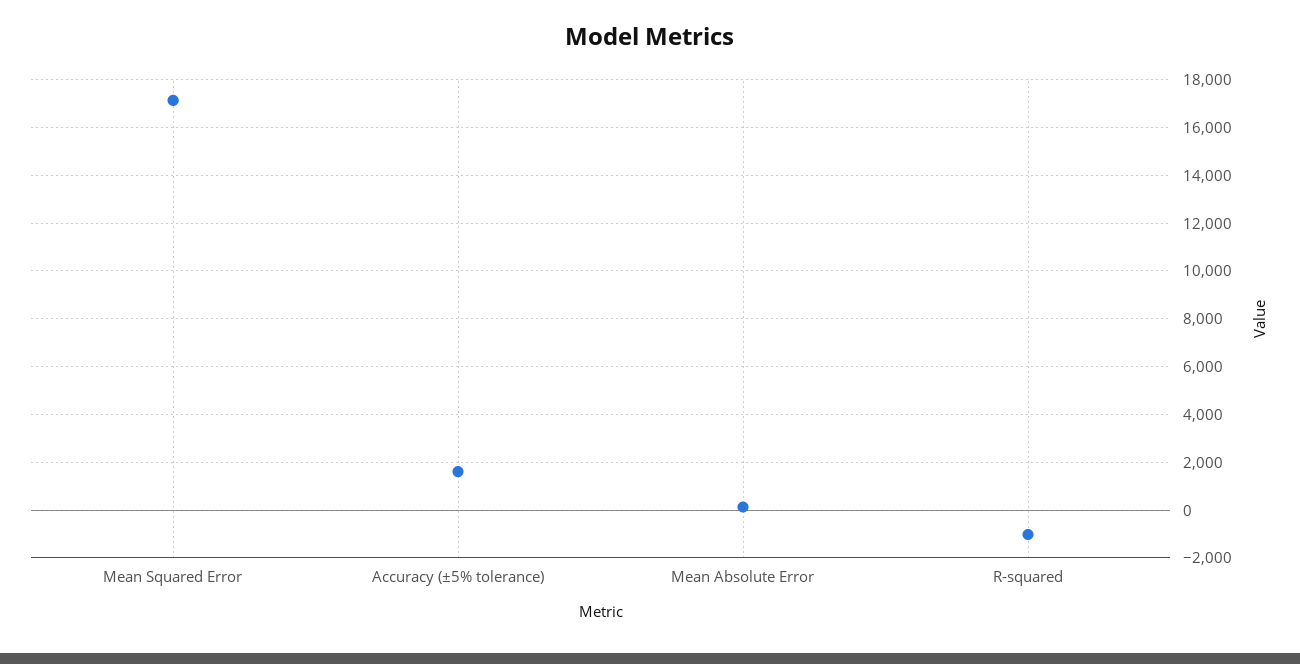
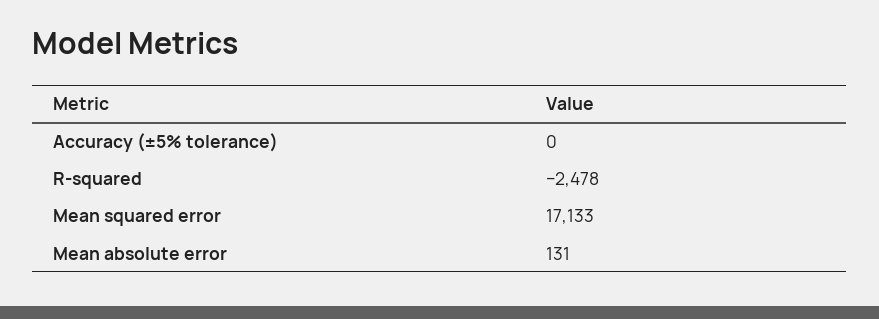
Accuracy (±5% tolerance): 1500 -> 0
R-squared: -1000 -> -2478

